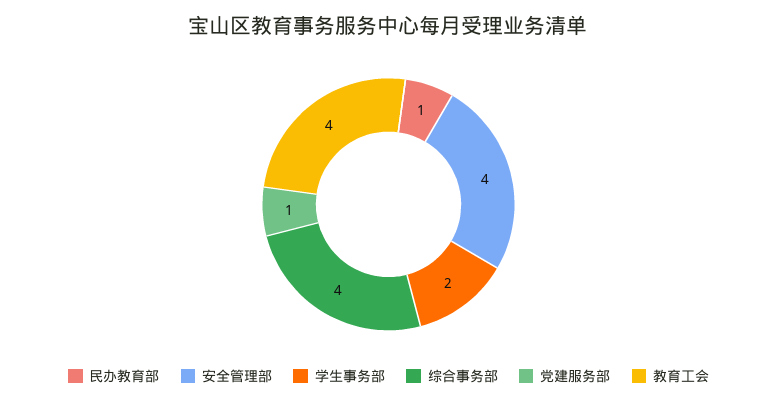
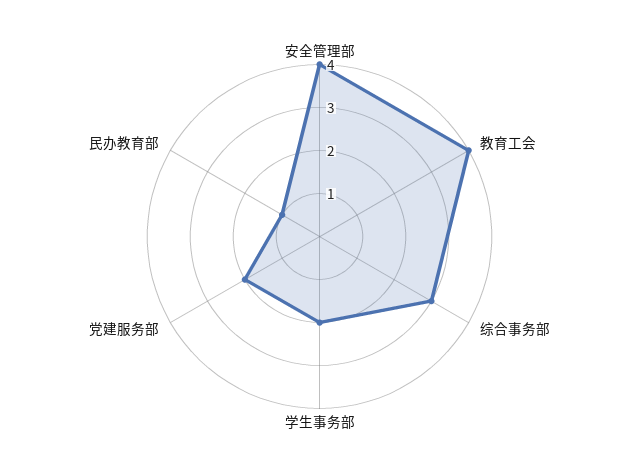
综合事务部: 4 -> 3
党建服务部: 1 -> 2

